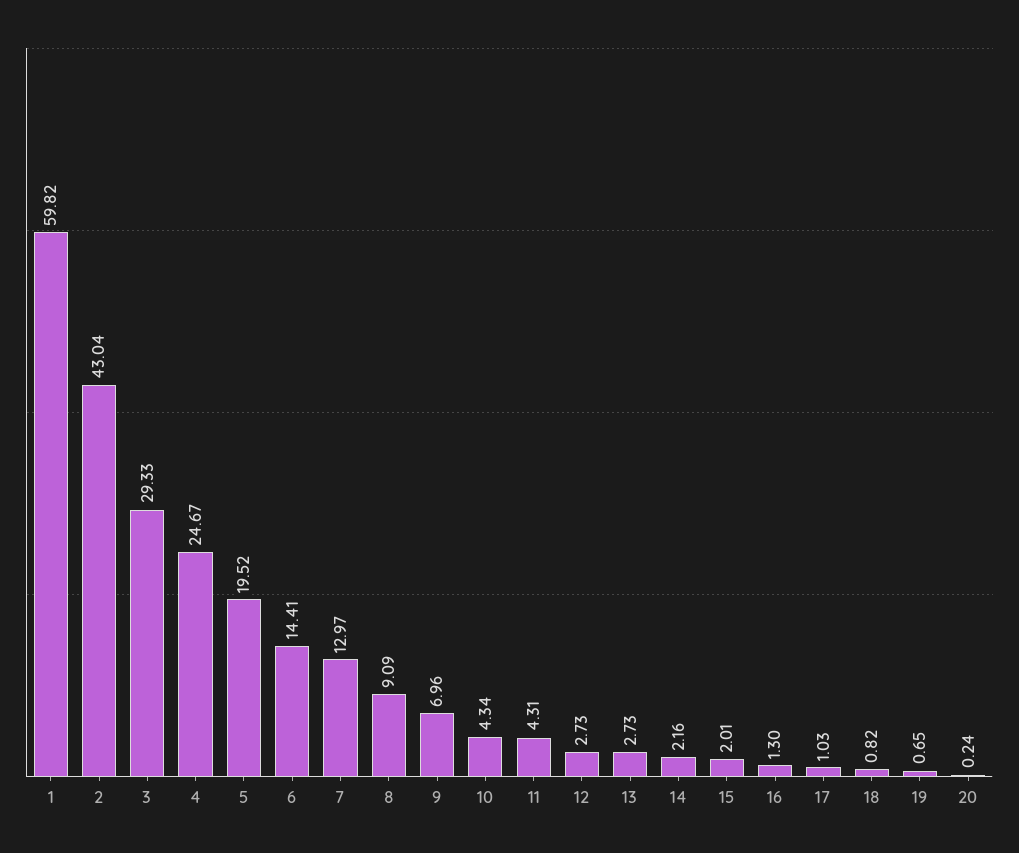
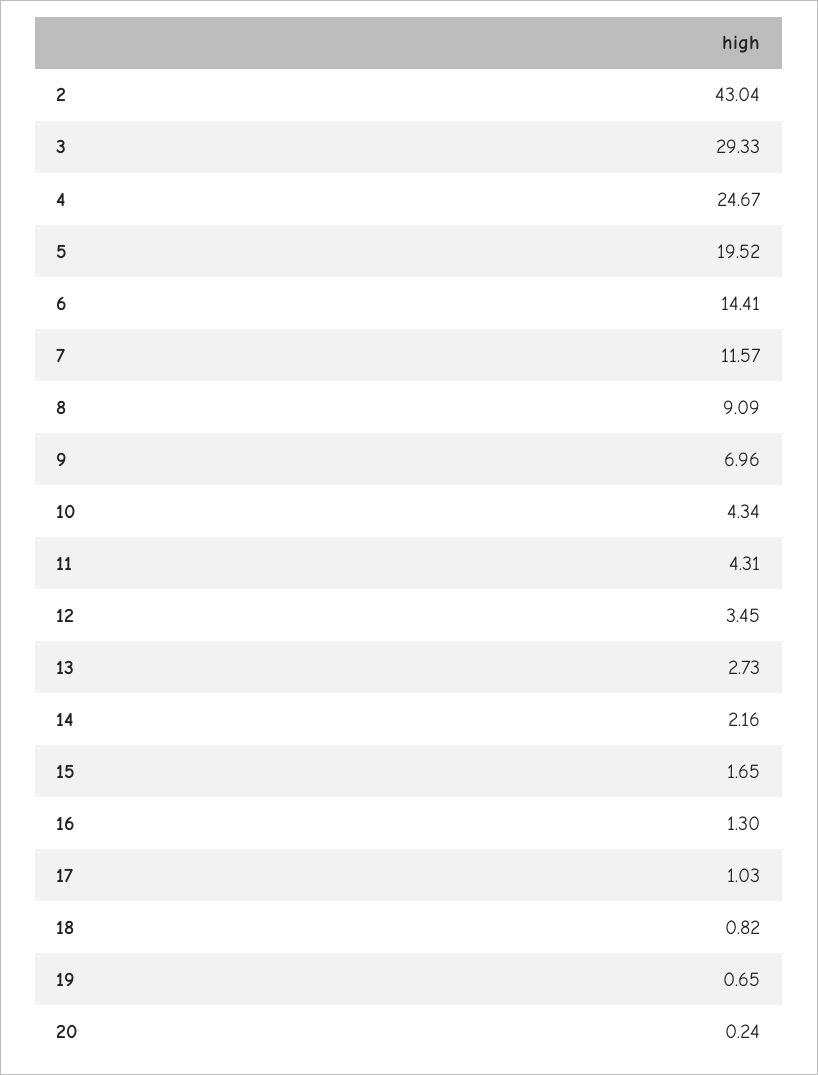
1: 59.82 -> none
7: 12.97 -> 11.57
12: 2.73 -> 3.45
15: 2.01 -> 1.65

